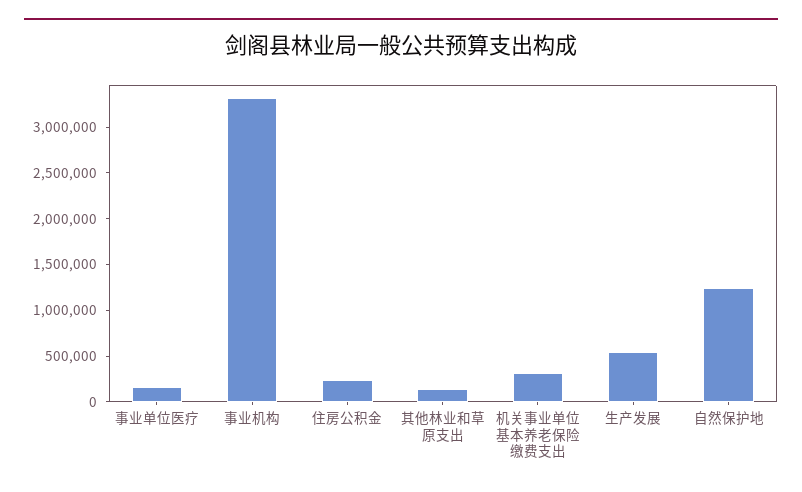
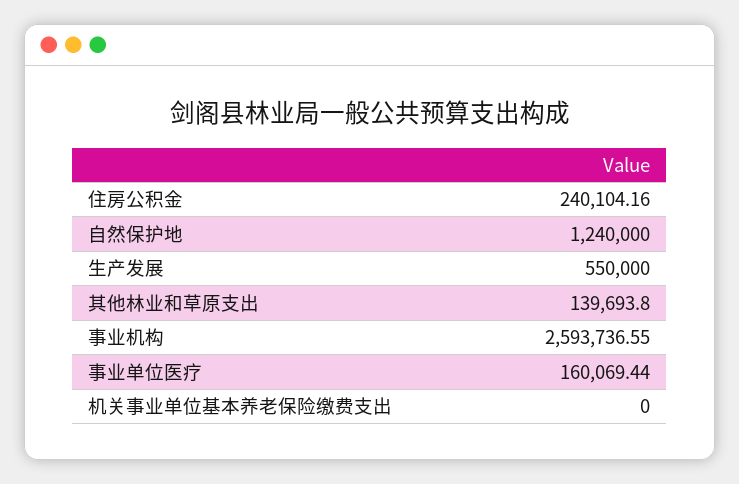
事业机构: 3300000 -> 2593736.55
机关事业单位基本养老保险缴费支出: 300000 -> 0

